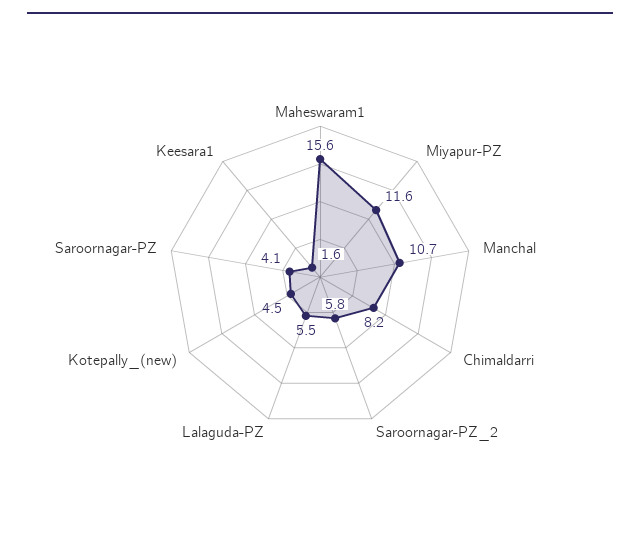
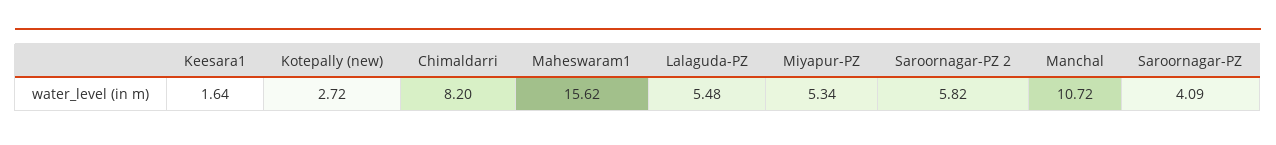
Miyapur-PZ: 11.6 -> 5.34
Kotepally_(new): 4.5 -> 2.72

